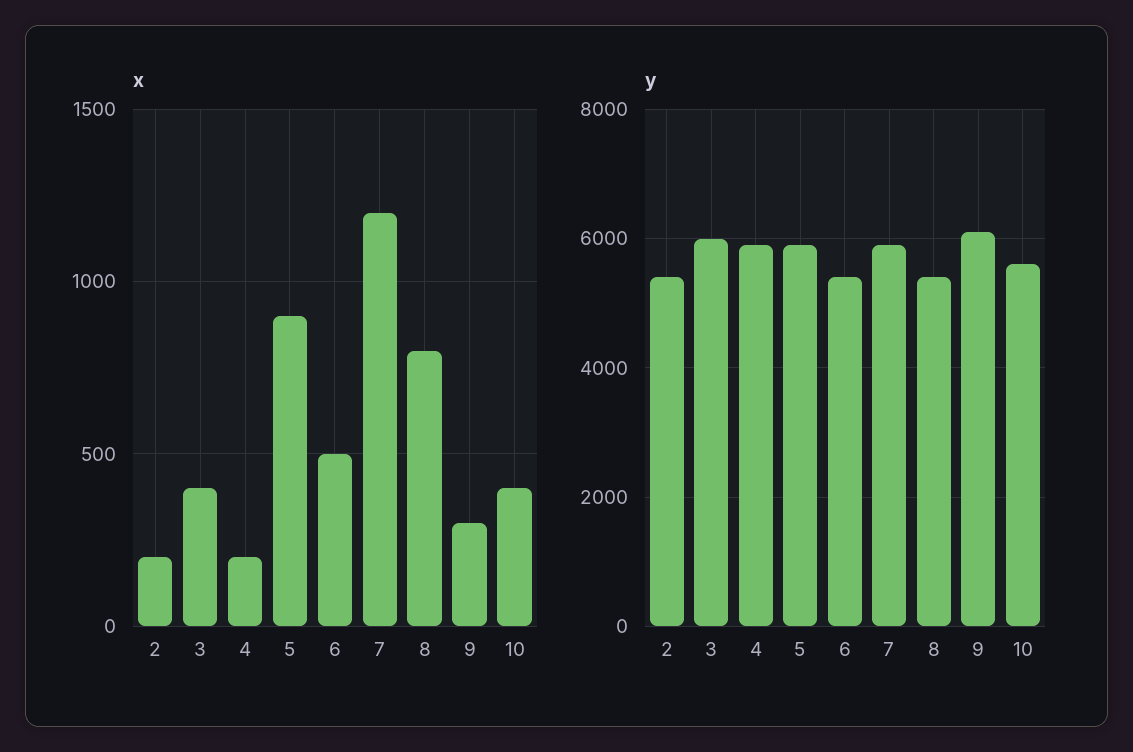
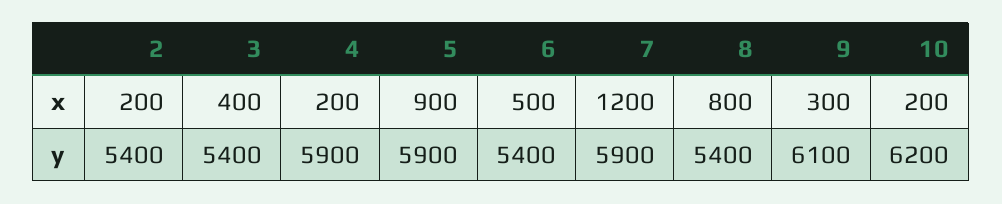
x, 10: 400 -> 200
y, 3: 6000 -> 5400
y, 10: 5600 -> 6200

